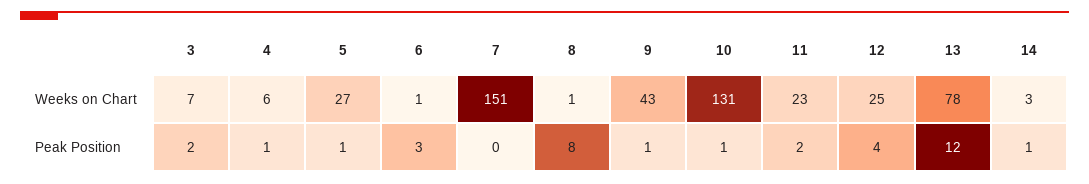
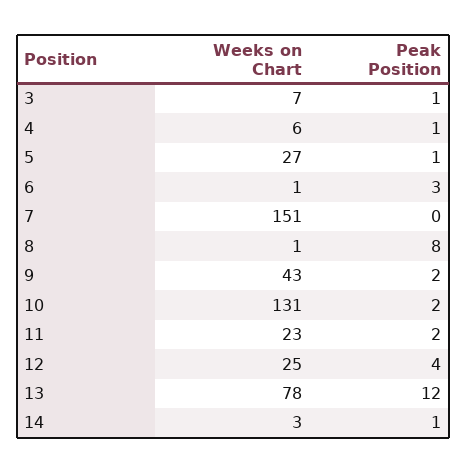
3, Peak Position: 2 -> 1
9, Peak Position: 1 -> 2
10, Peak Position: 1 -> 2

